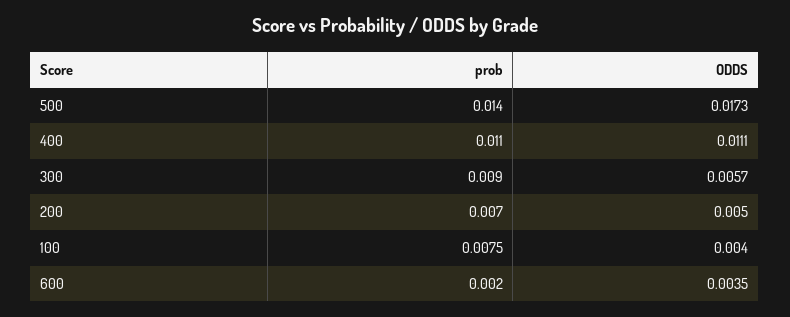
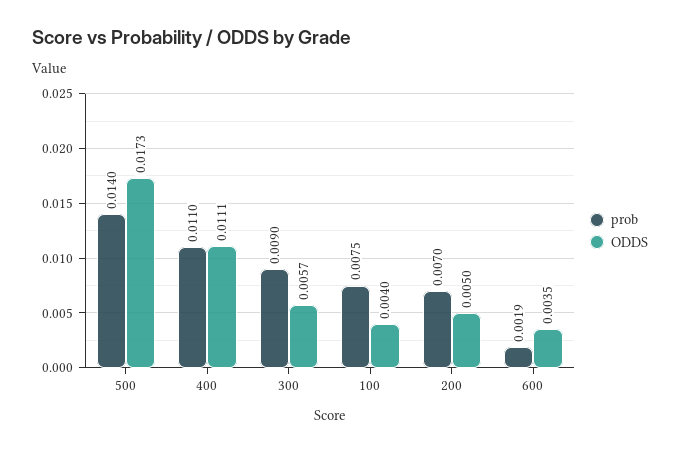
prob, 600: 0.002 -> 0.0019

